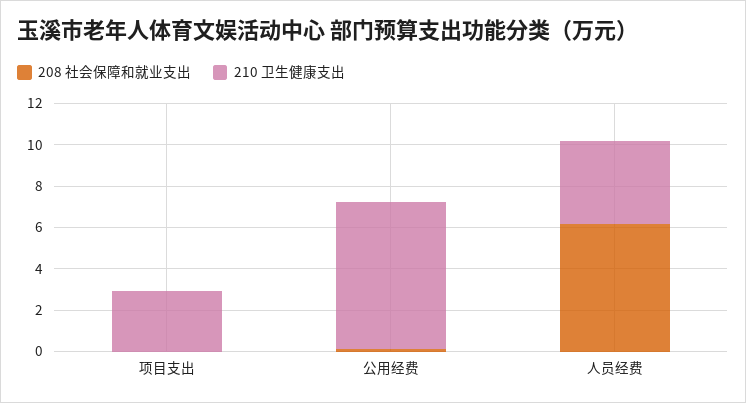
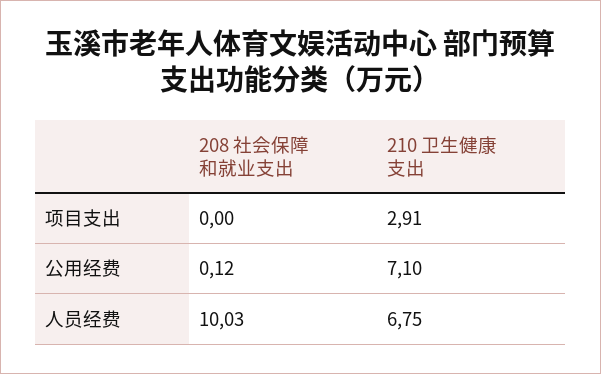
208 社会保障和就业支出, 人员经费: 6 -> 10.03
210 卫生健康支出, 人员经费: 4 -> 6.75

